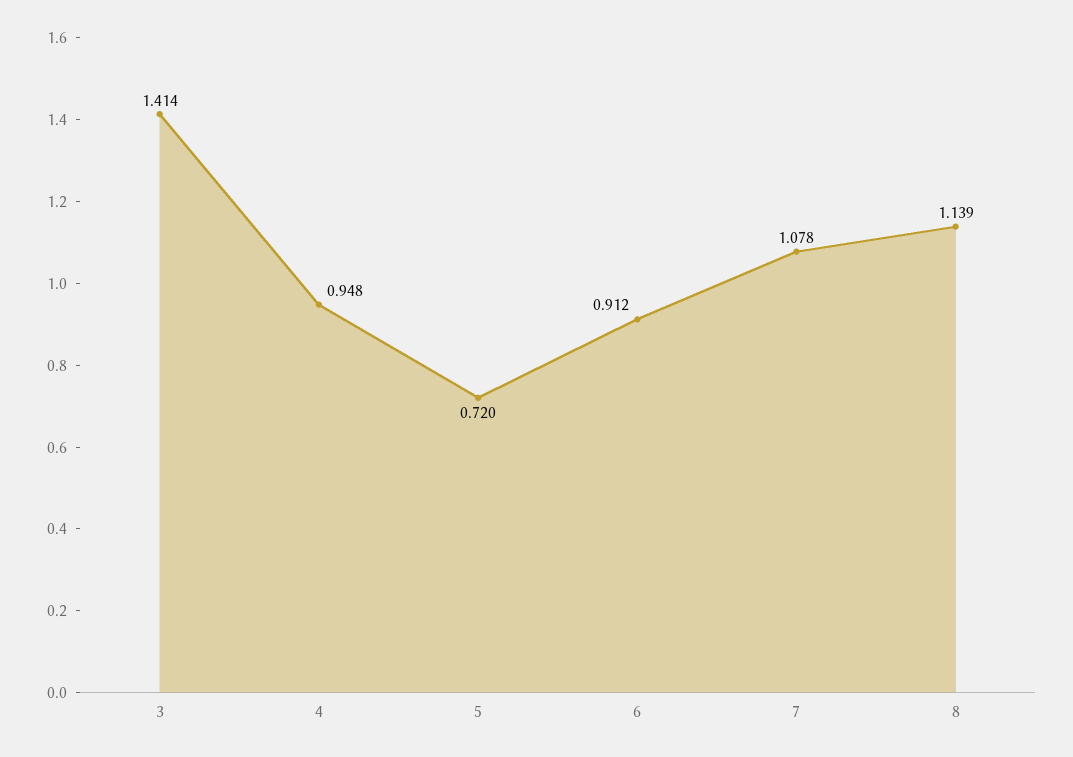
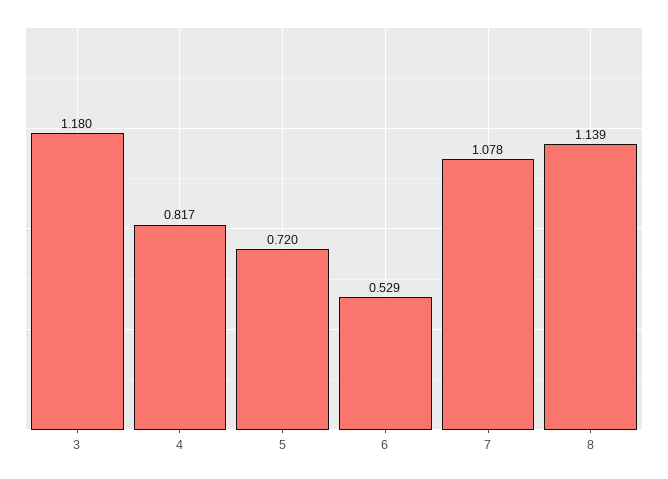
3: 1.414 -> 1.18
4: 0.948 -> 0.817
6: 0.912 -> 0.529

